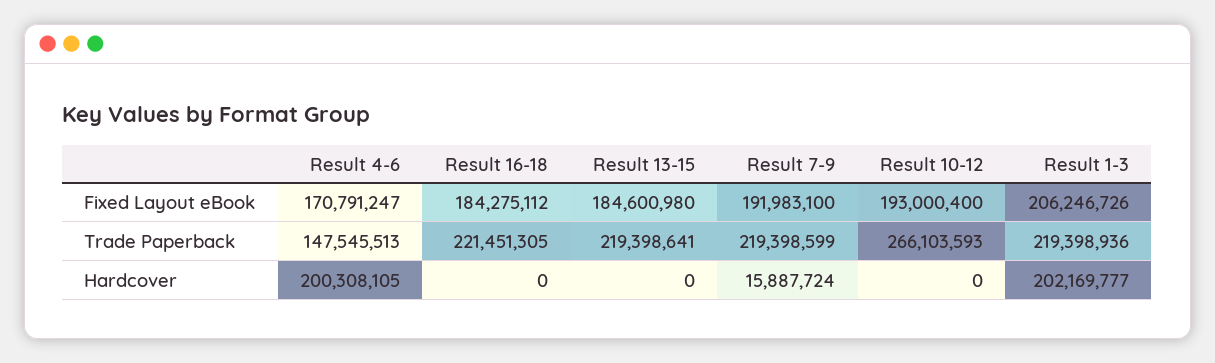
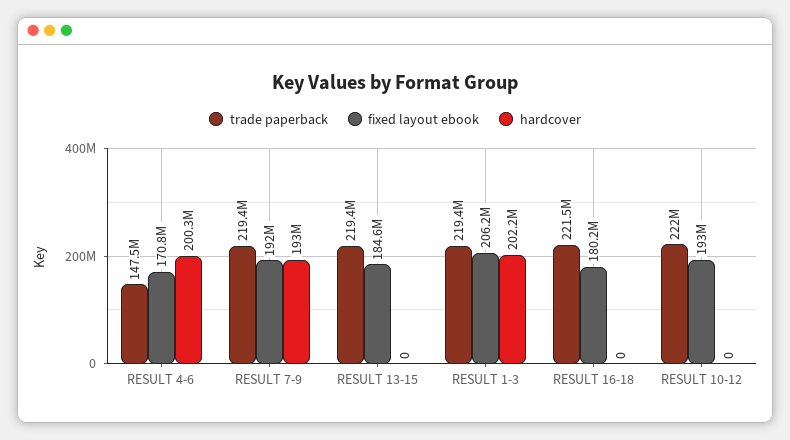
Fixed Layout eBook, Result 16-18: 184275112 -> 180200000
Trade Paperback, Result 10-12: 266103593 -> 222000000
Hardcover, Result 7-9: 15887724 -> 193000000

